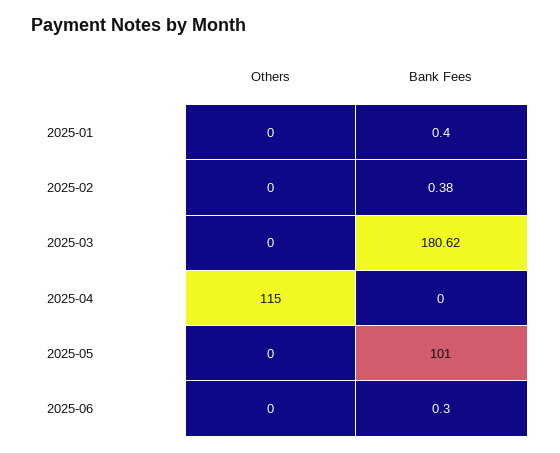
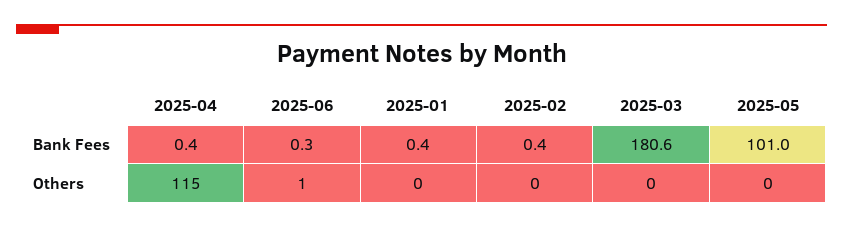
Bank Fees, 2025-04: 0 -> 0.4
Others, 2025-06: 0 -> 1

